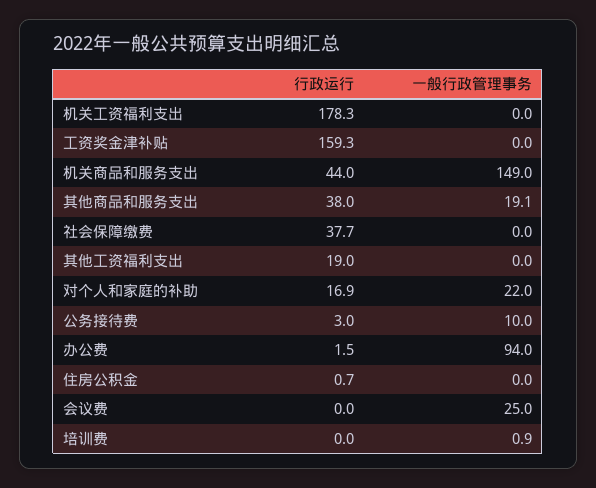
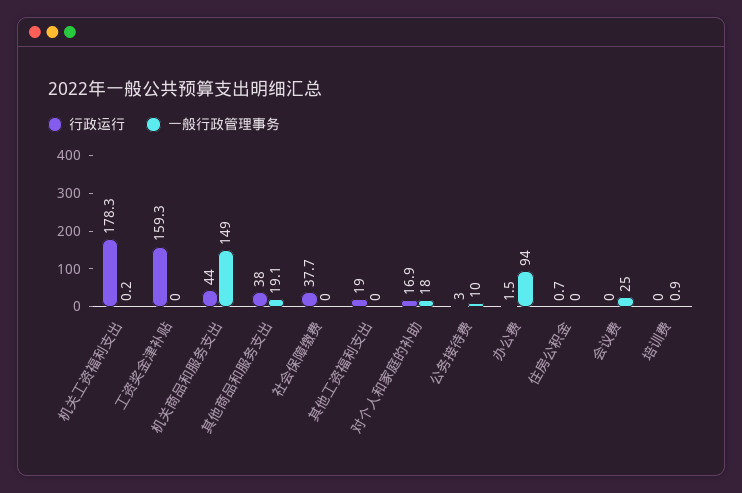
一般行政管理事务, 机关工资福利支出: 0 -> 0.2
一般行政管理事务, 对个人和家庭的补助: 22 -> 18

